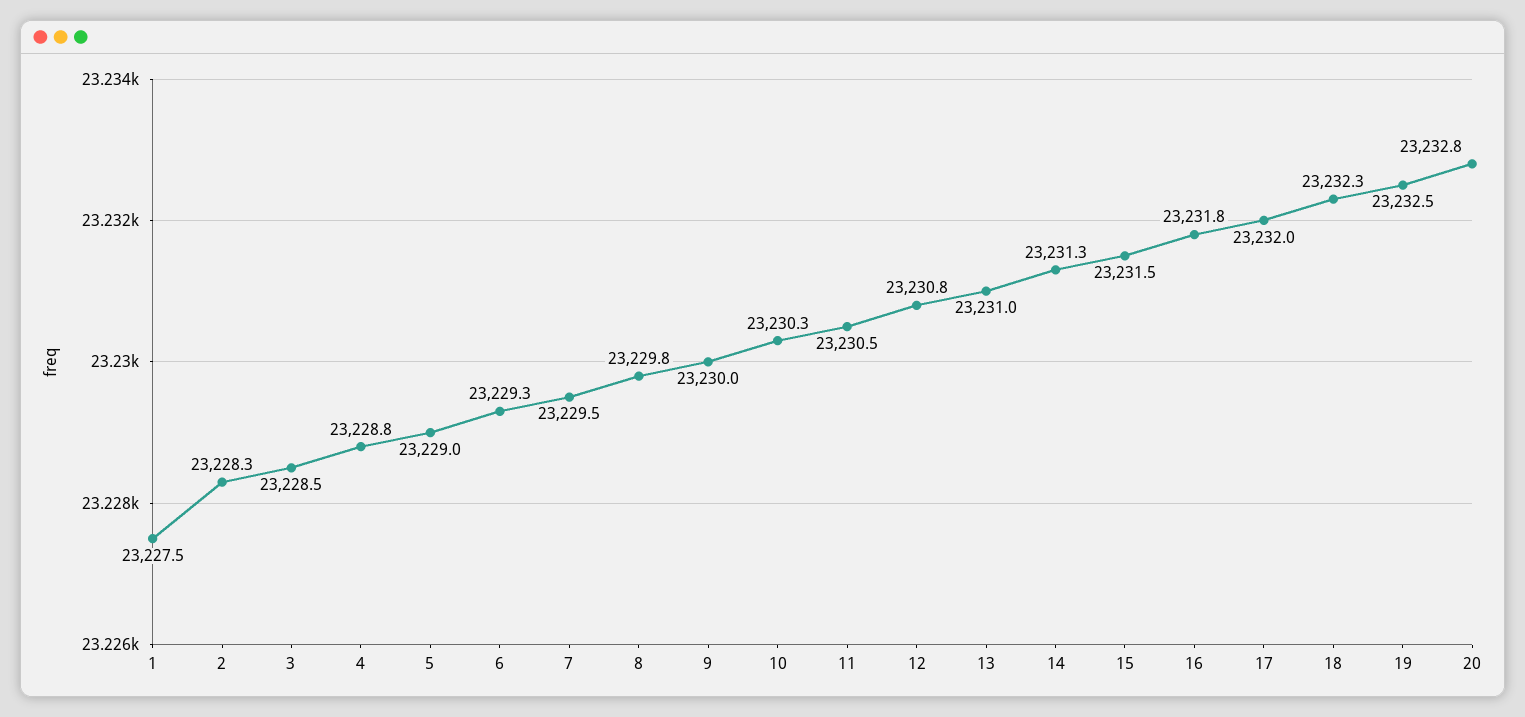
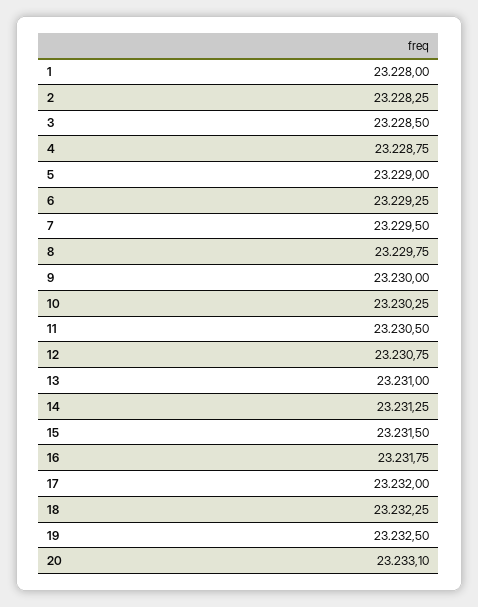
1: 23227.5 -> 23228
20: 23232.8 -> 23233.1

